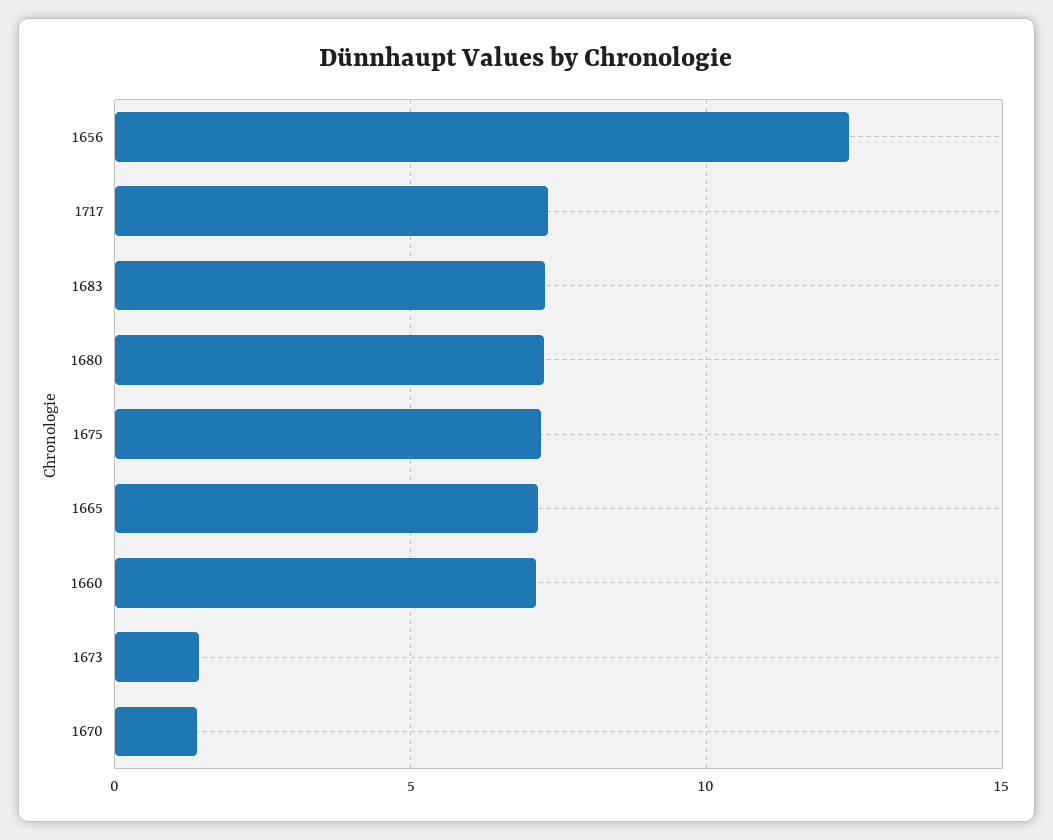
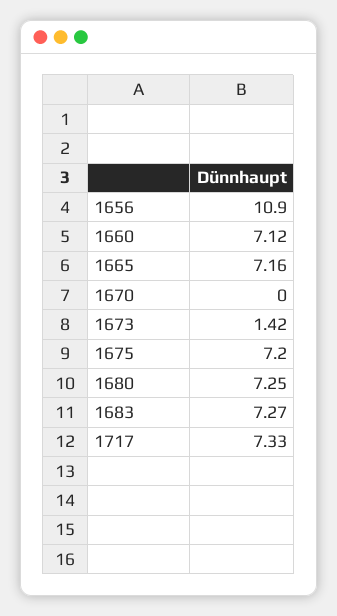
1656: 12.5 -> 10.9
1670: 1.5 -> 0

